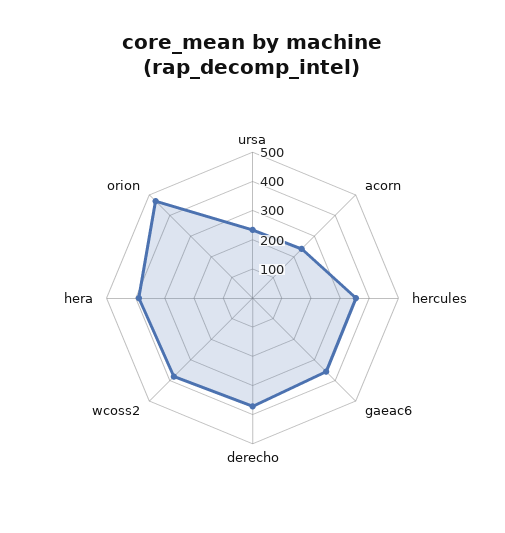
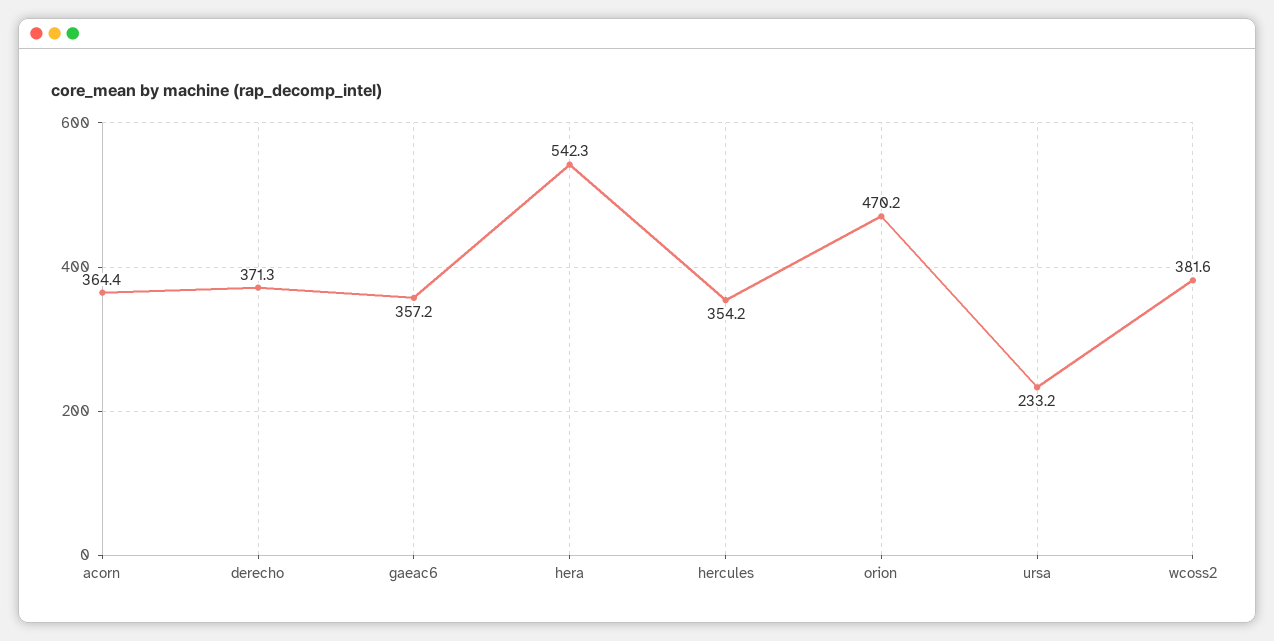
acorn: 250 -> 364.4
hera: 400 -> 542.3

